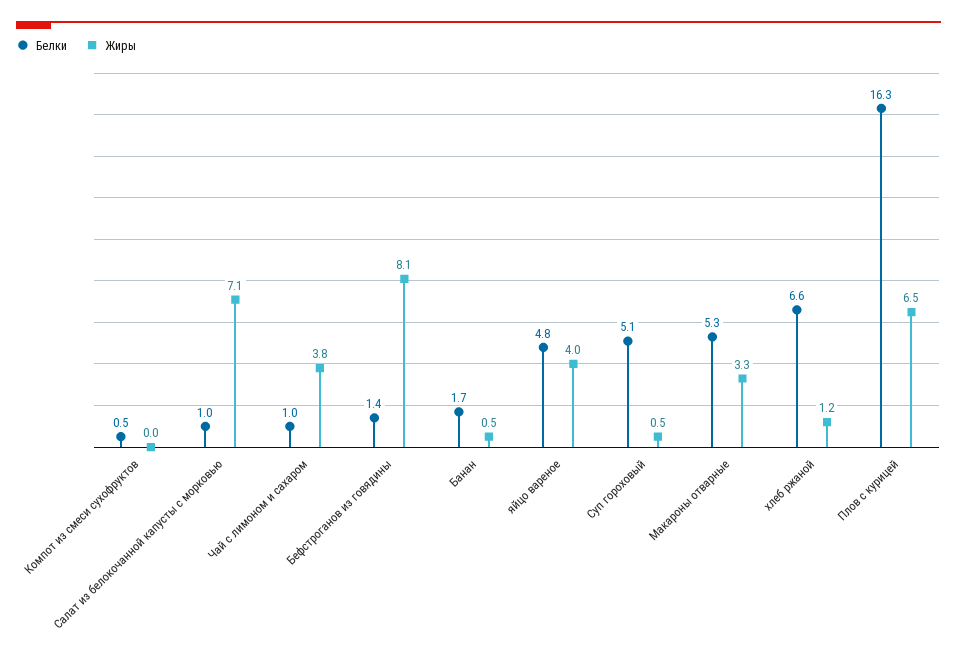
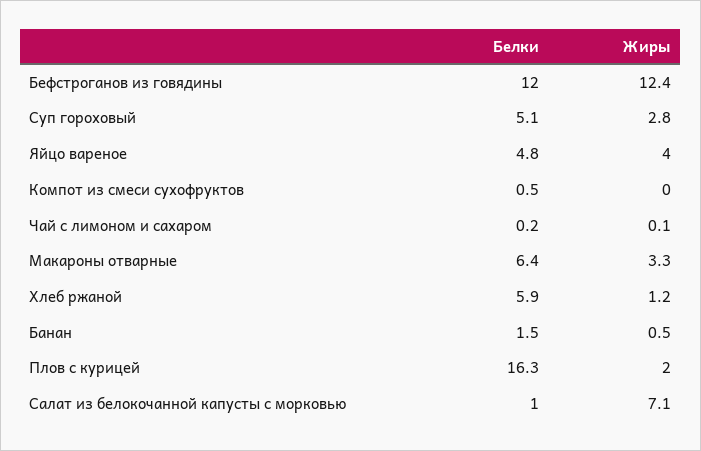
Белки, Чай с лимоном и сахаром: 1 -> 0.2
Жиры, Чай с лимоном и сахаром: 3.8 -> 0.1
Белки, Бефстроганов из говядины: 1.4 -> 12
Жиры, Бефстроганов из говядины: 8.1 -> 12.4
Белки, Банан: 1.7 -> 1.5
Жиры, Суп гороховый: 0.5 -> 2.8
Белки, Макароны отварные: 5.3 -> 6.4
Белки, хлеб ржаной: 6.6 -> 5.9
Жиры, Плов с курицей: 6.5 -> 2

